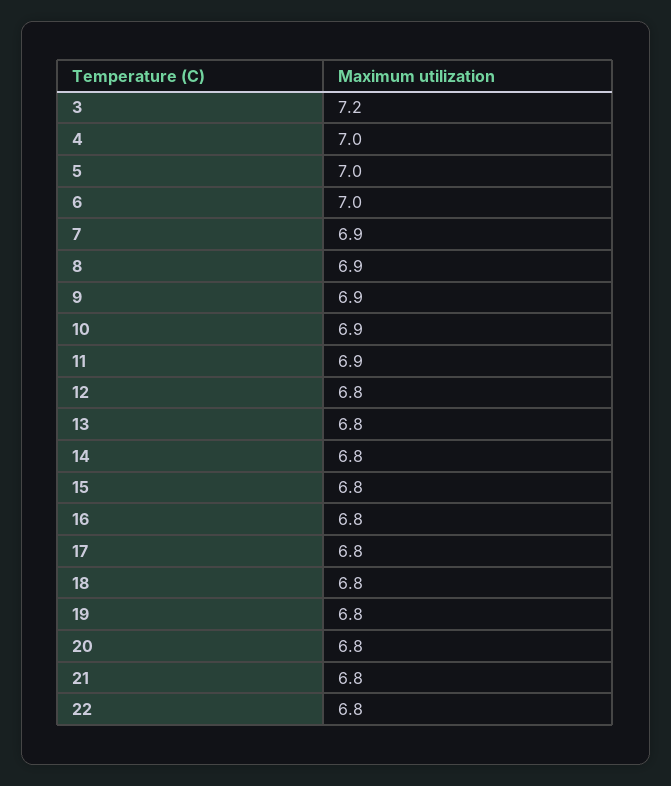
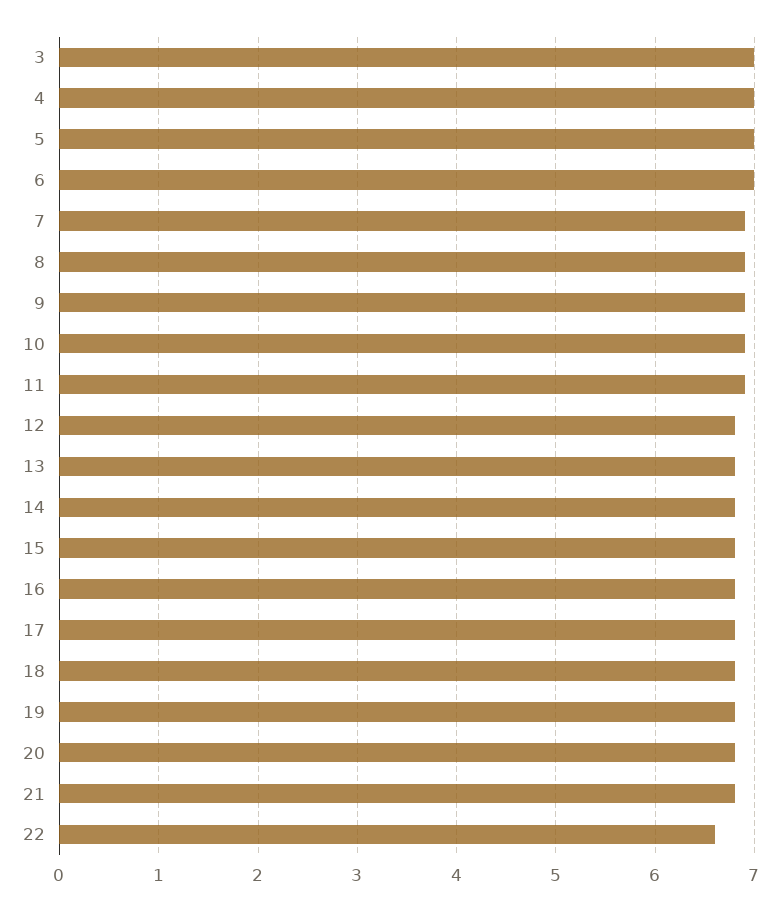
3: 7.2 -> 7
22: 6.8 -> 6.6

